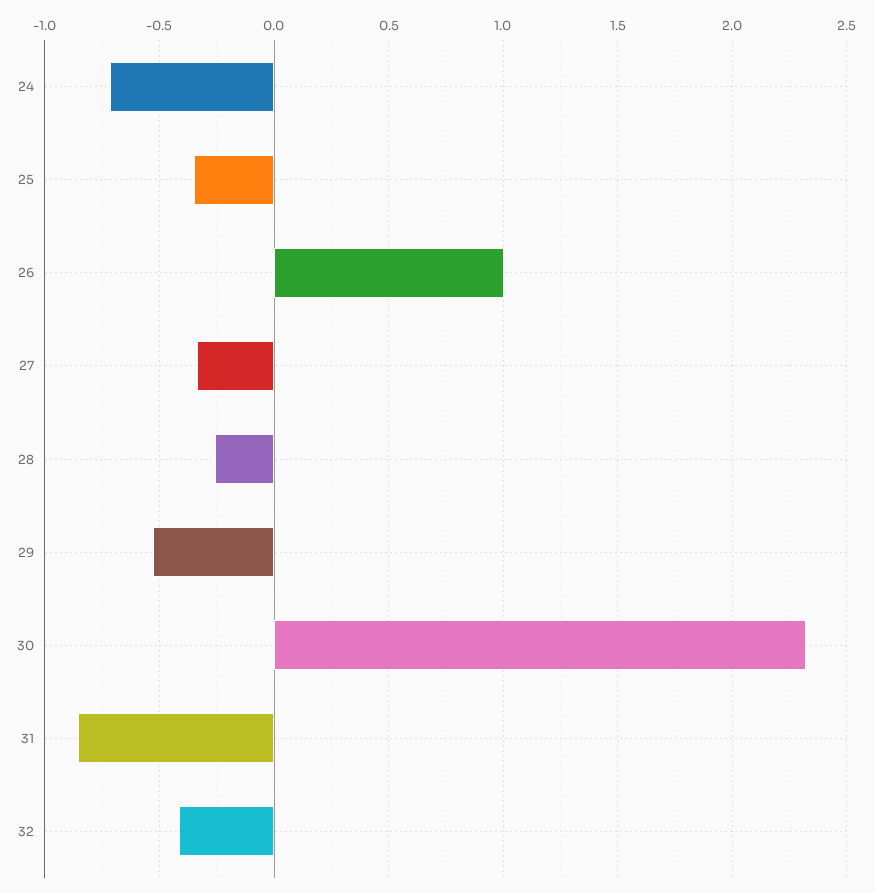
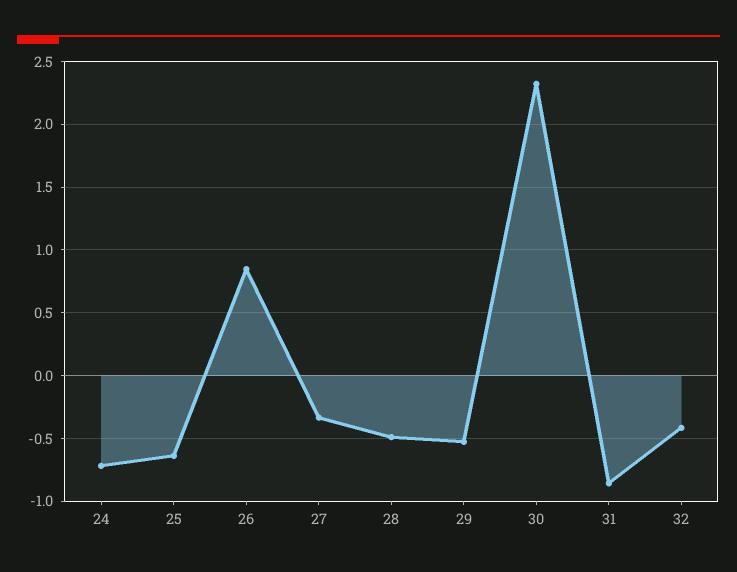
25: -0.35 -> -0.65
26: 1 -> 0.85
28: -0.25 -> -0.5

